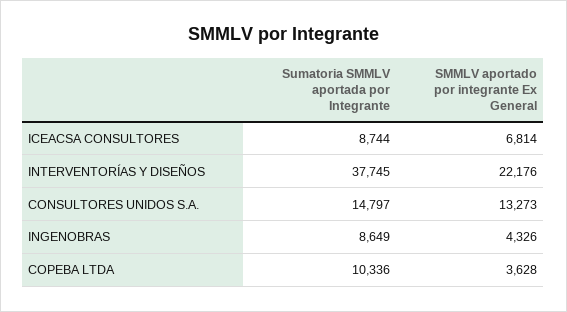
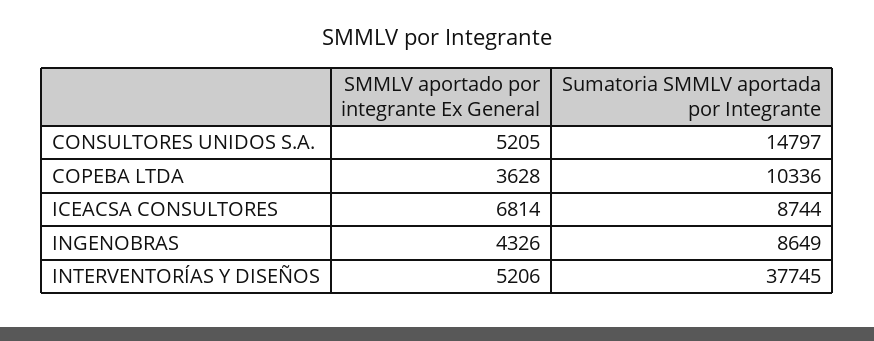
SMMLV aportado por integrante Ex General, INTERVENTORÍAS Y DISEÑOS: 22176 -> 5206
SMMLV aportado por integrante Ex General, CONSULTORES UNIDOS S.A.: 13273 -> 5205

